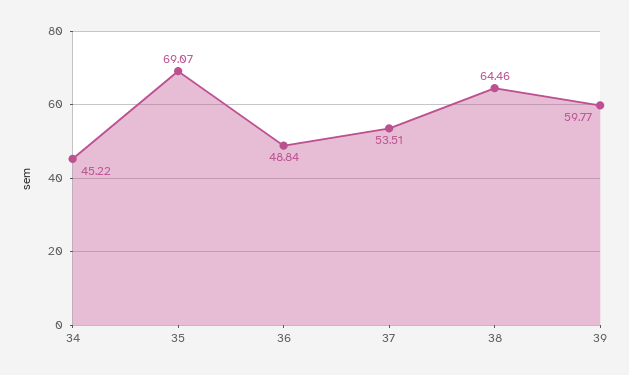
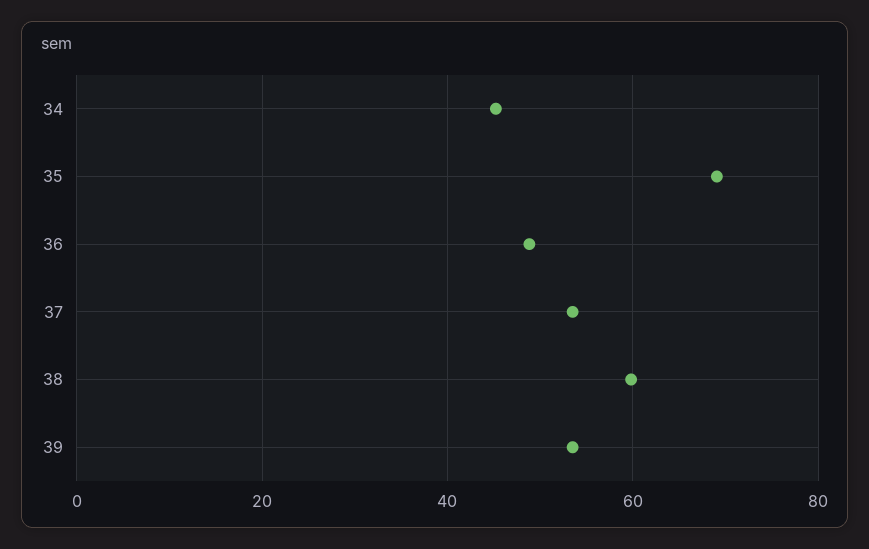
38: 64.46 -> 60
39: 59.77 -> 54

